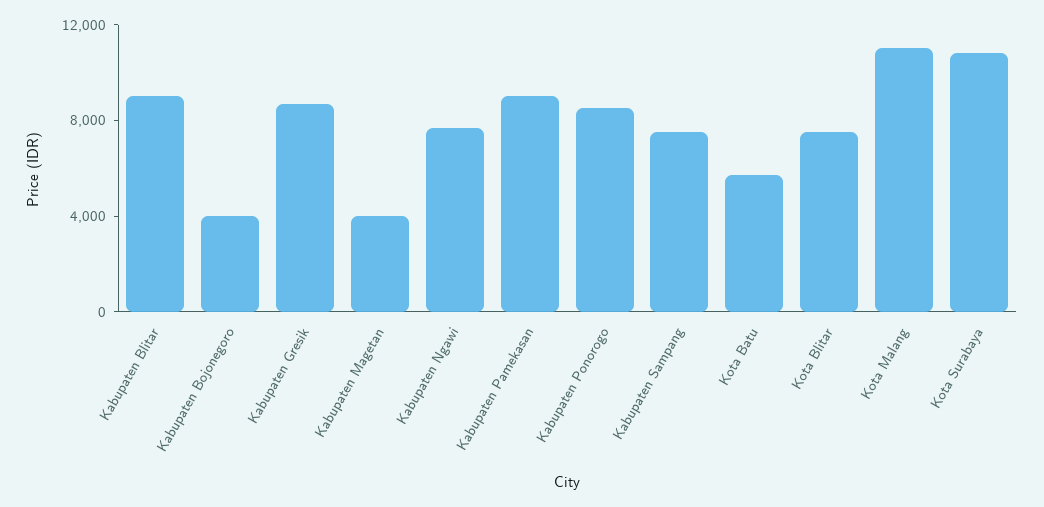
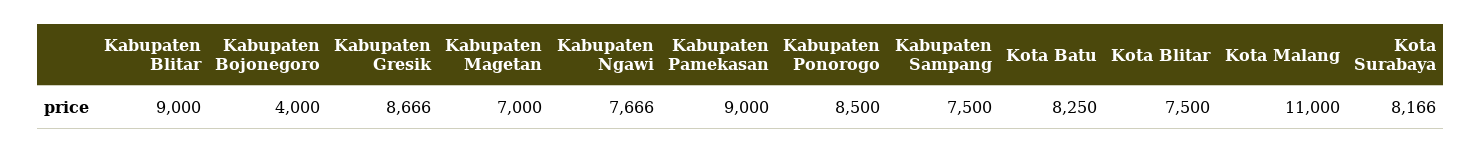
Kabupaten Magetan: 4000 -> 7000
Kota Batu: 6000 -> 8250
Kota Surabaya: 11000 -> 8166

